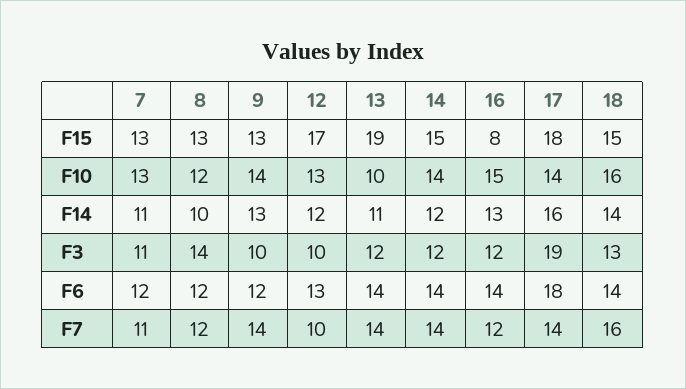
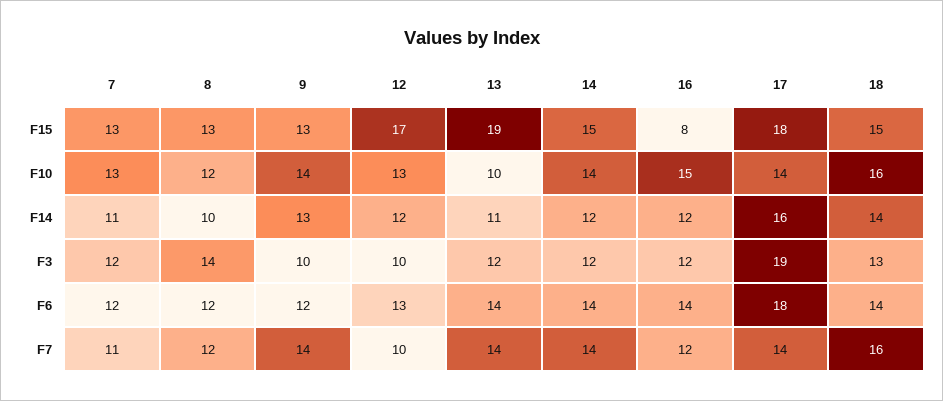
16, F14: 13 -> 12
7, F3: 11 -> 12

